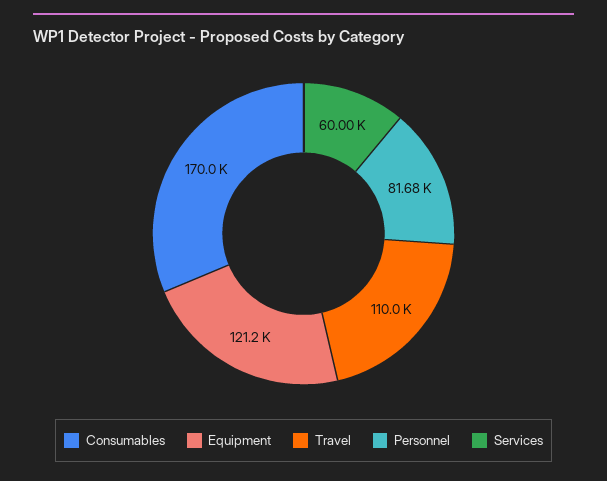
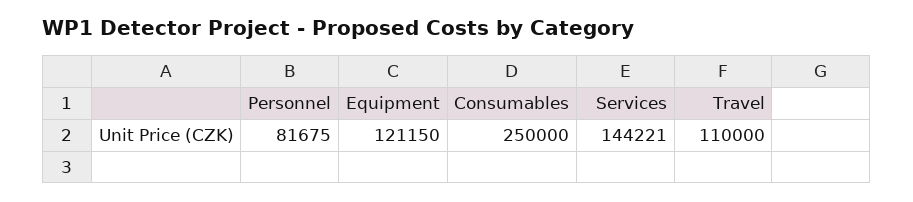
Consumables: 170000 -> 250000
Services: 60000 -> 144221

